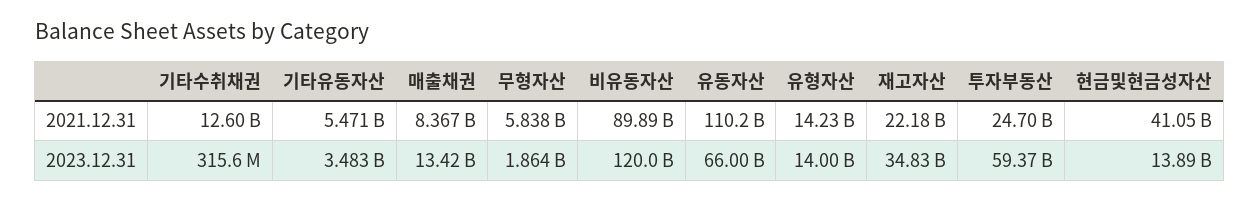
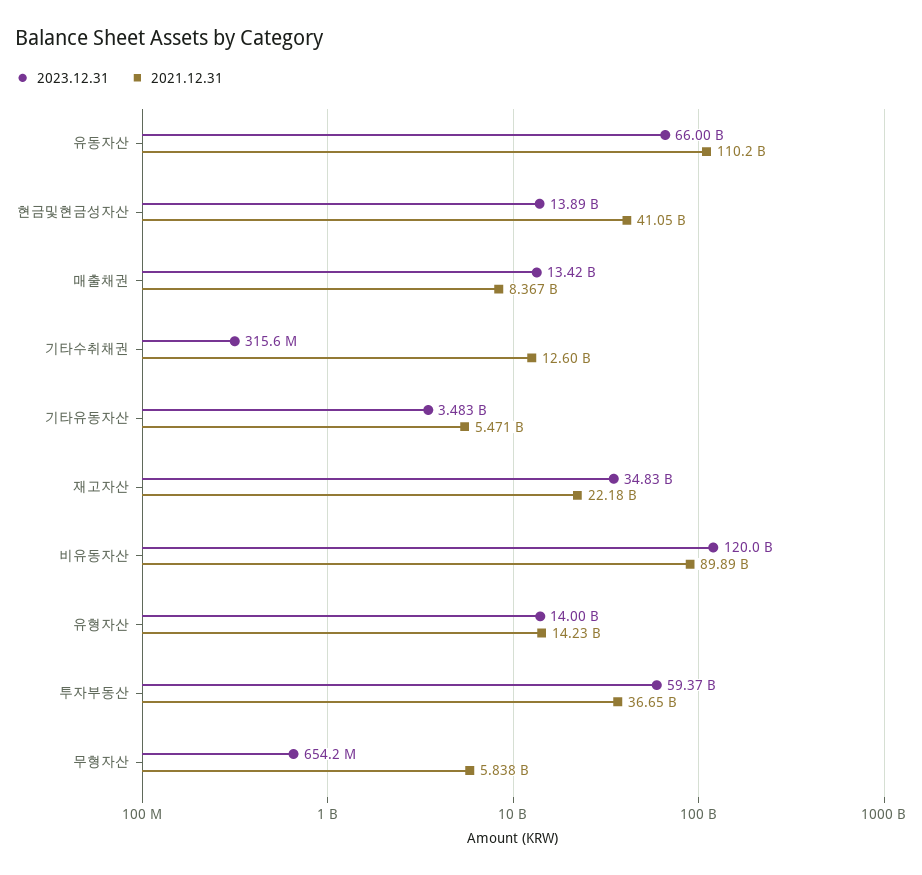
2021.12.31, 투자부동산: 24700000000 -> 36650000000
2023.12.31, 무형자산: 1864000000 -> 654200000

